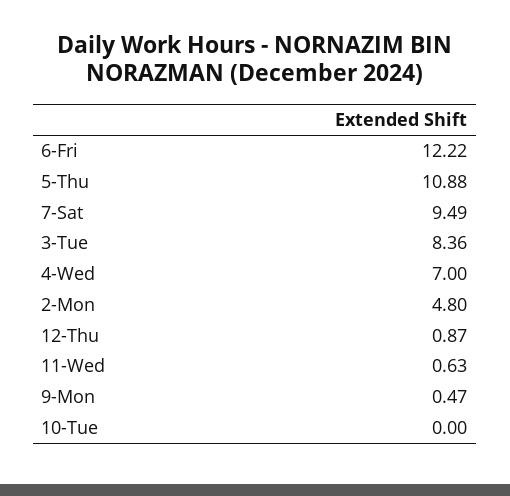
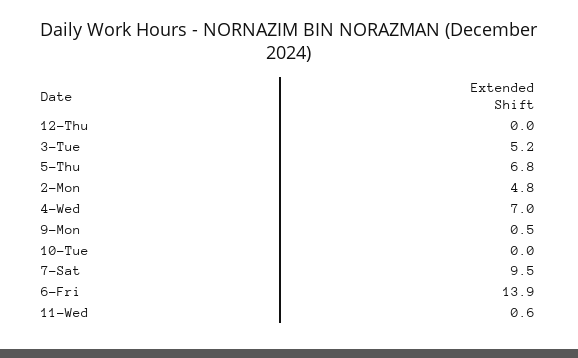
6-Fri: 12.22 -> 13.9
5-Thu: 10.88 -> 6.8
3-Tue: 8.36 -> 5.2
12-Thu: 0.87 -> 0

